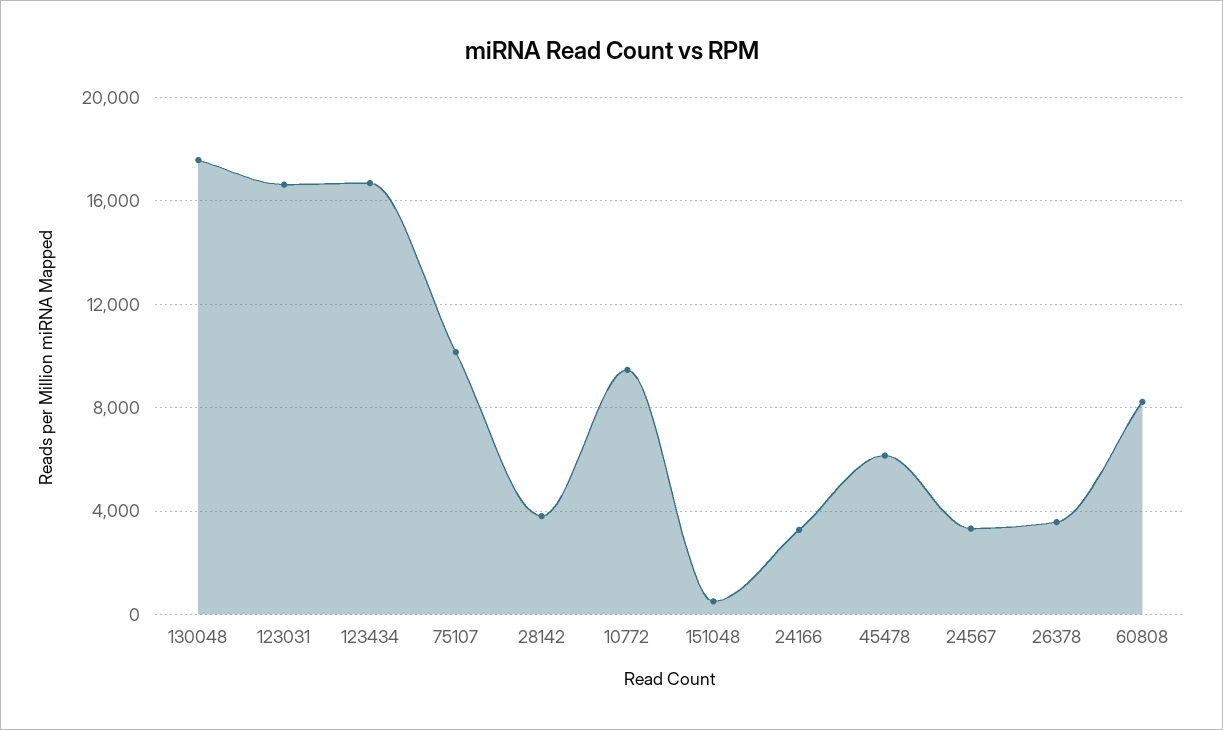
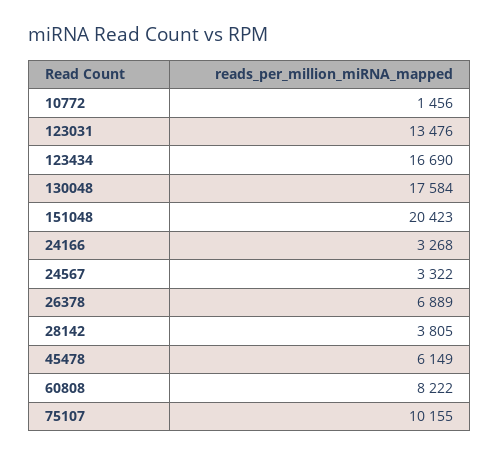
123031: 16500 -> 13476
10772: 9500 -> 1456
151048: 500 -> 20423
26378: 3500 -> 6889

